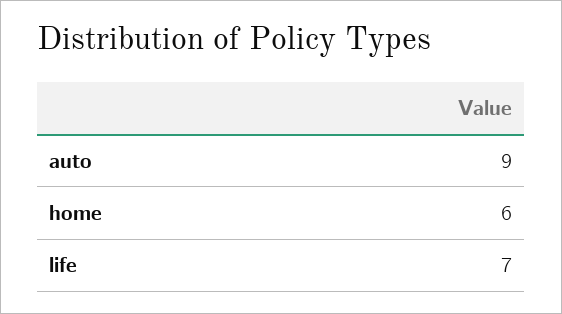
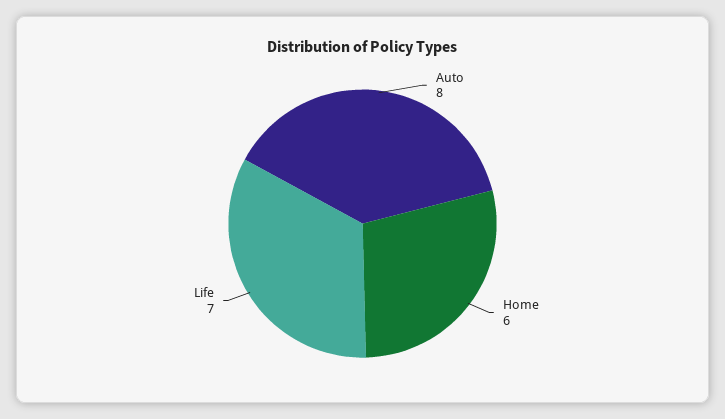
auto: 9 -> 8

